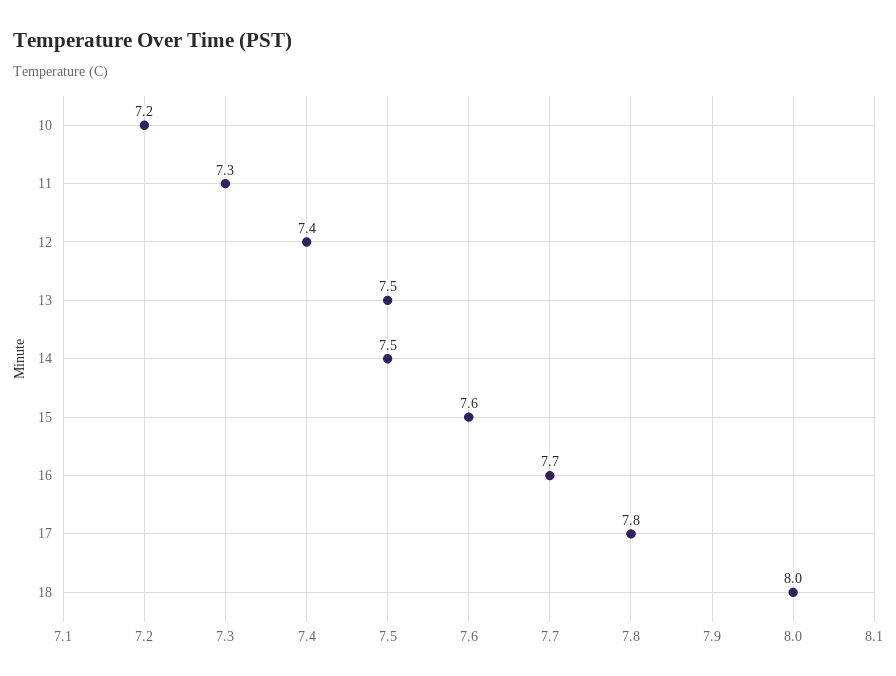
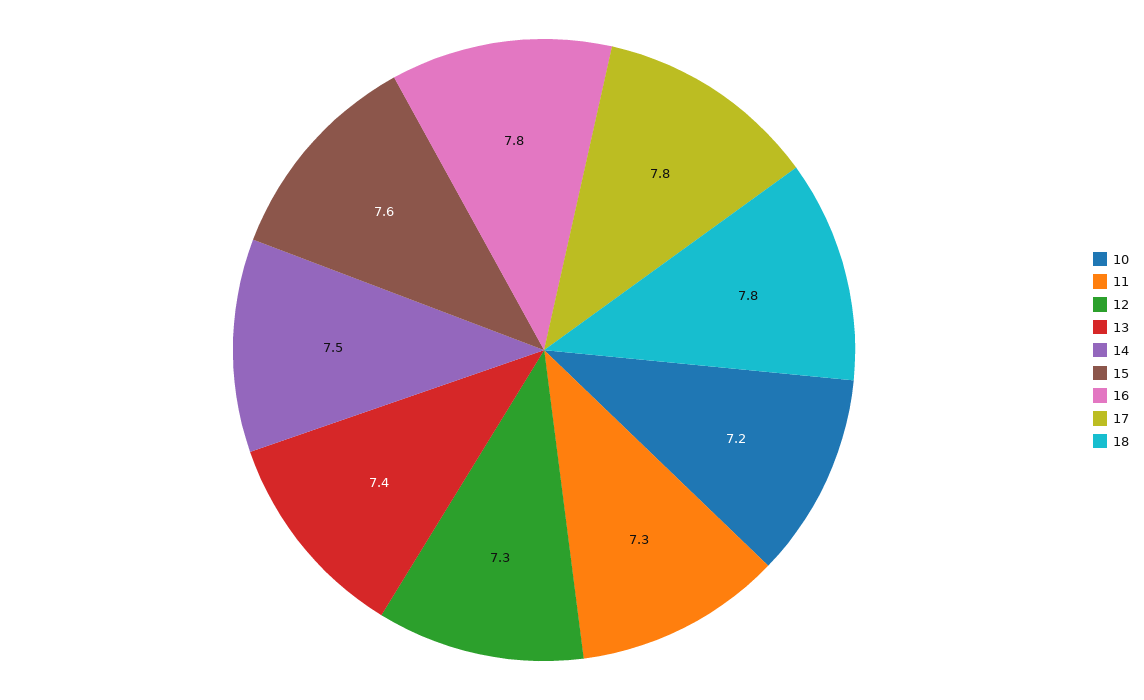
12: 7.4 -> 7.3
13: 7.5 -> 7.4
16: 7.7 -> 7.8
18: 8 -> 7.8

